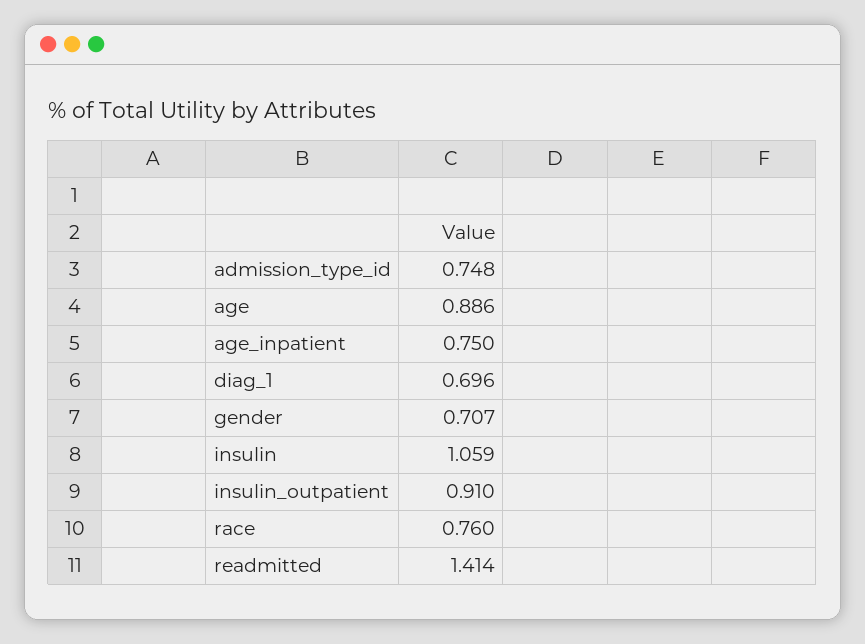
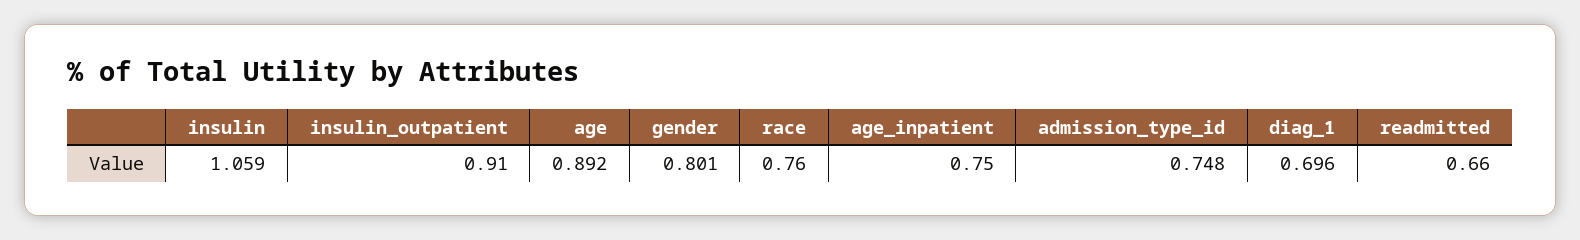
age: 0.886 -> 0.892
gender: 0.707 -> 0.801
readmitted: 1.414 -> 0.66

